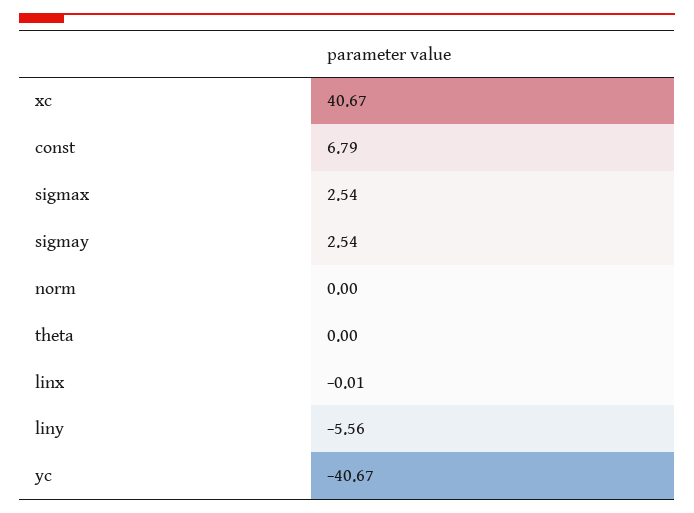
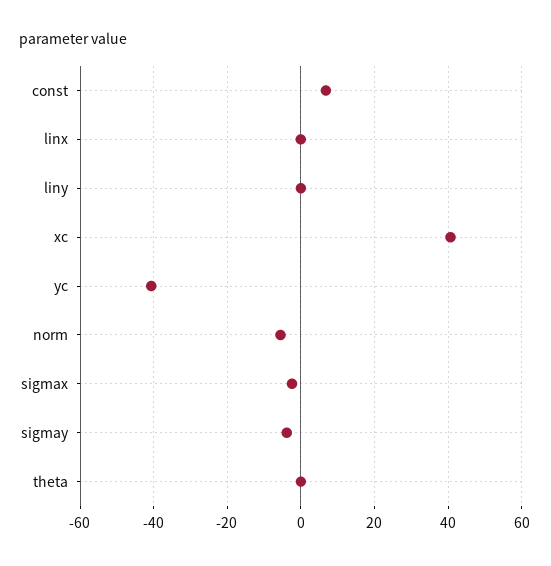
sigmax: 2.54 -> -2
sigmay: 2.54 -> -4
norm: 0 -> -6
liny: -5.56 -> 0

